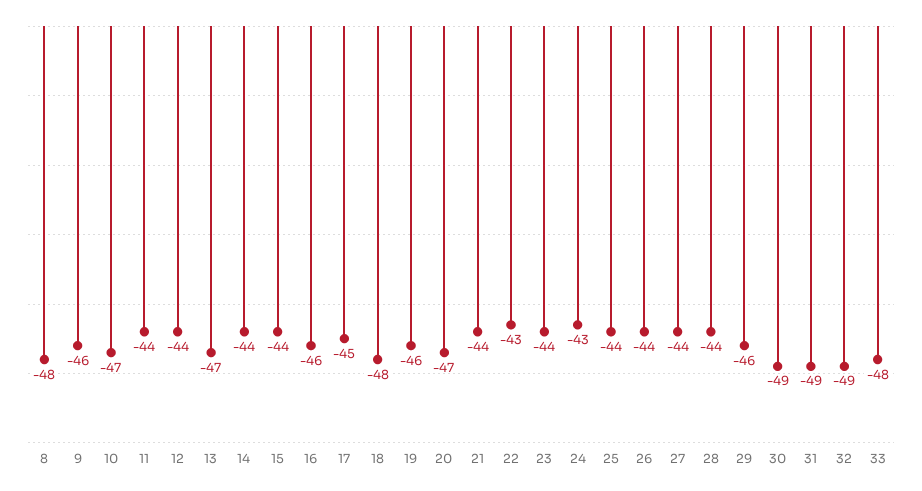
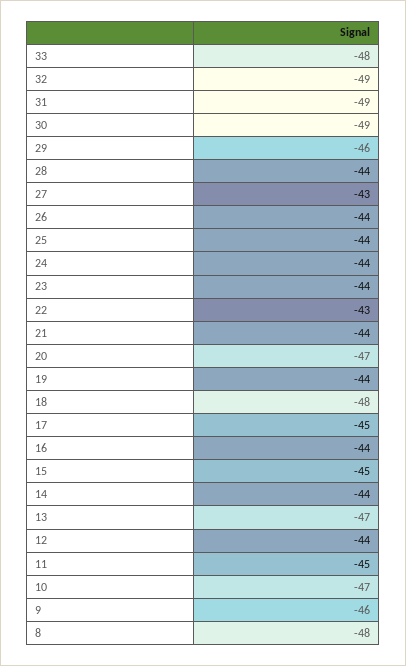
11: -44 -> -45
15: -44 -> -45
16: -46 -> -44
19: -46 -> -44
24: -43 -> -44
27: -44 -> -43

